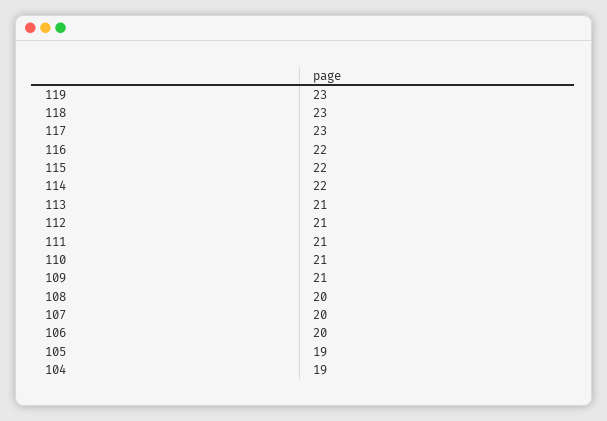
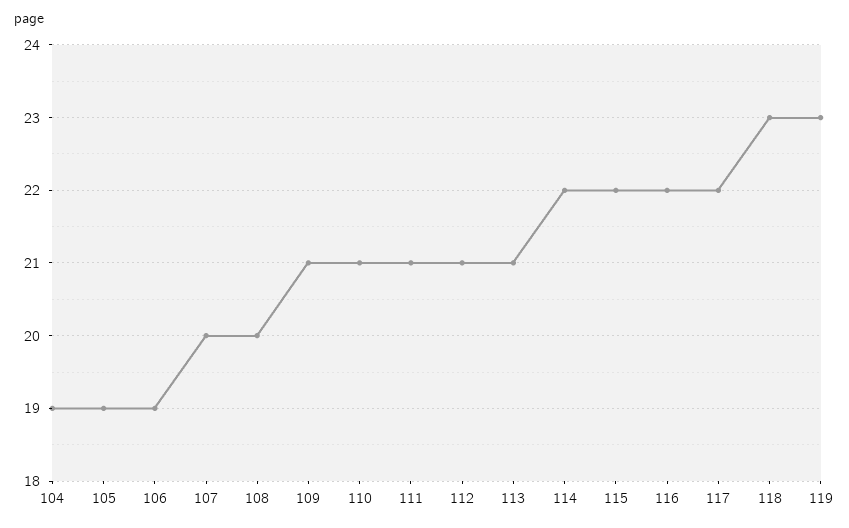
117: 23 -> 22
106: 20 -> 19

